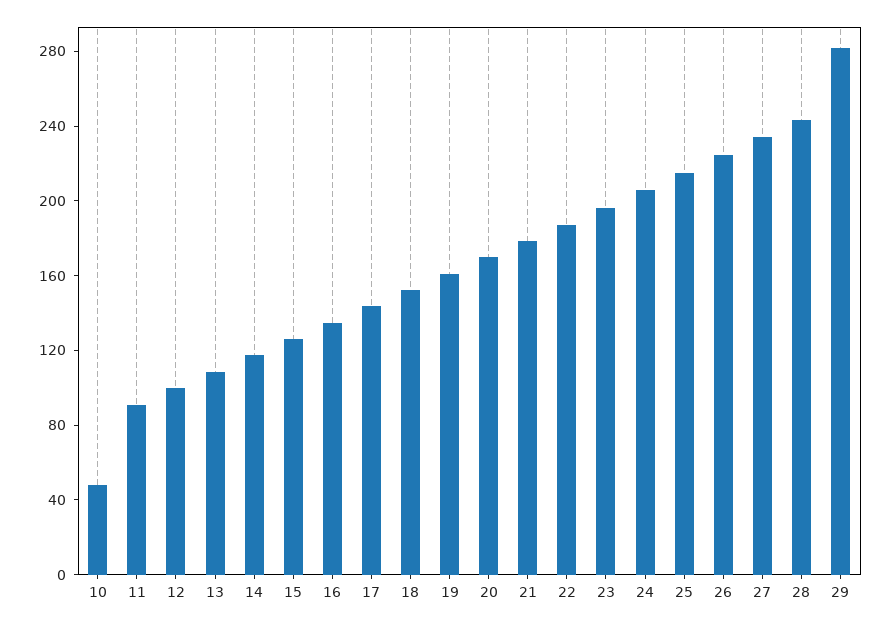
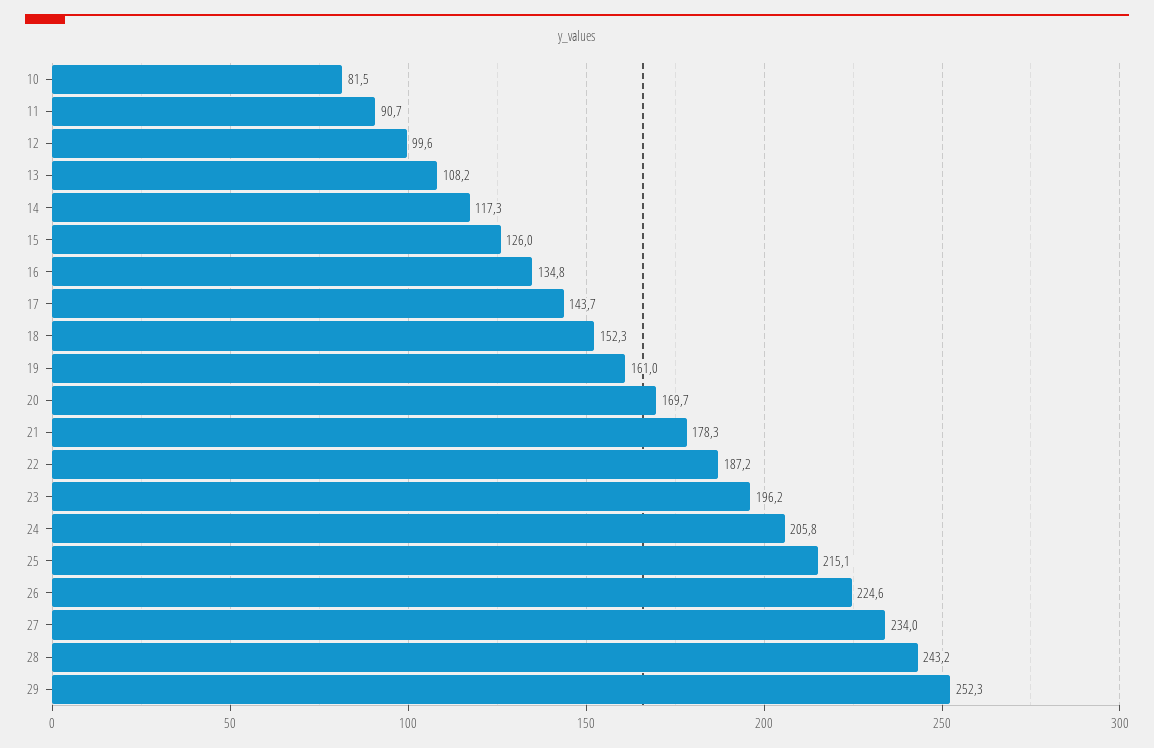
10: 50 -> 81.5
29: 280 -> 252.3

